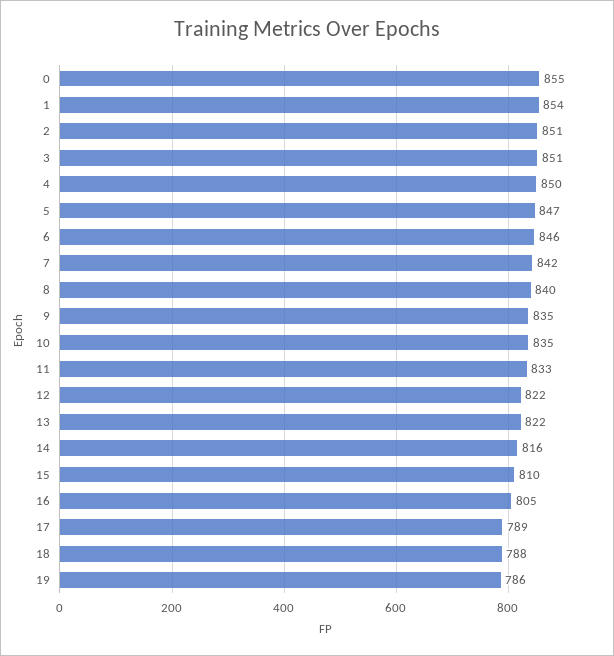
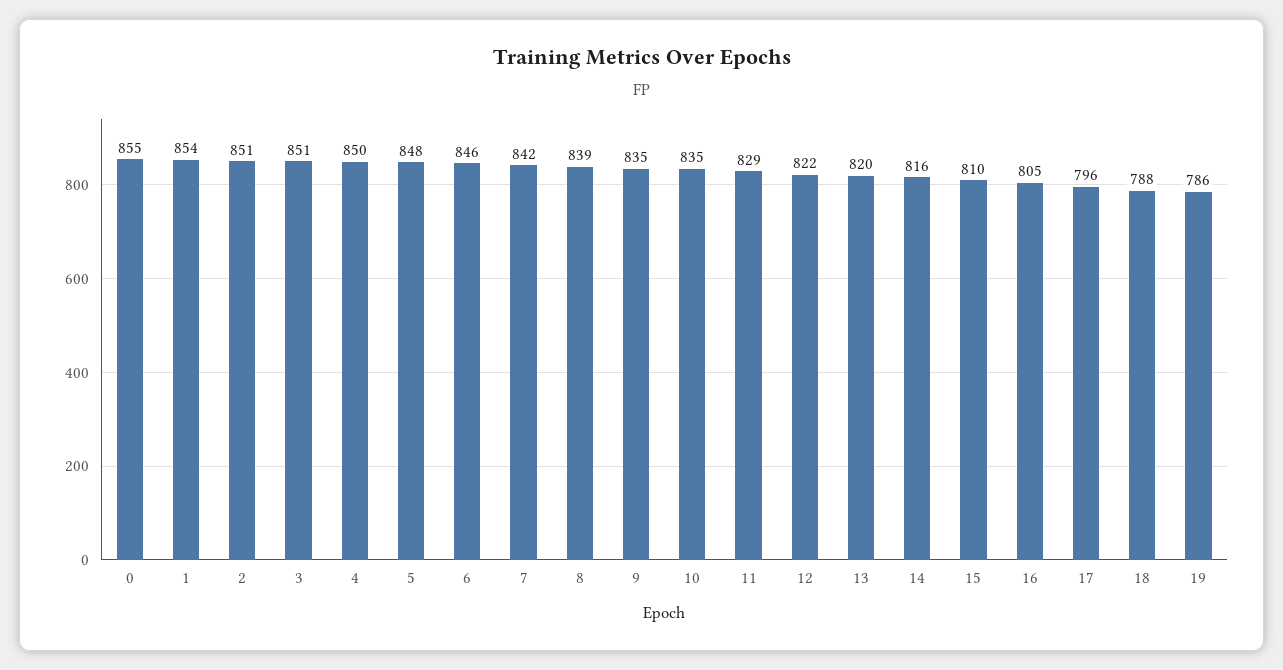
5: 847 -> 848
8: 840 -> 839
11: 833 -> 829
13: 822 -> 820
17: 789 -> 796

